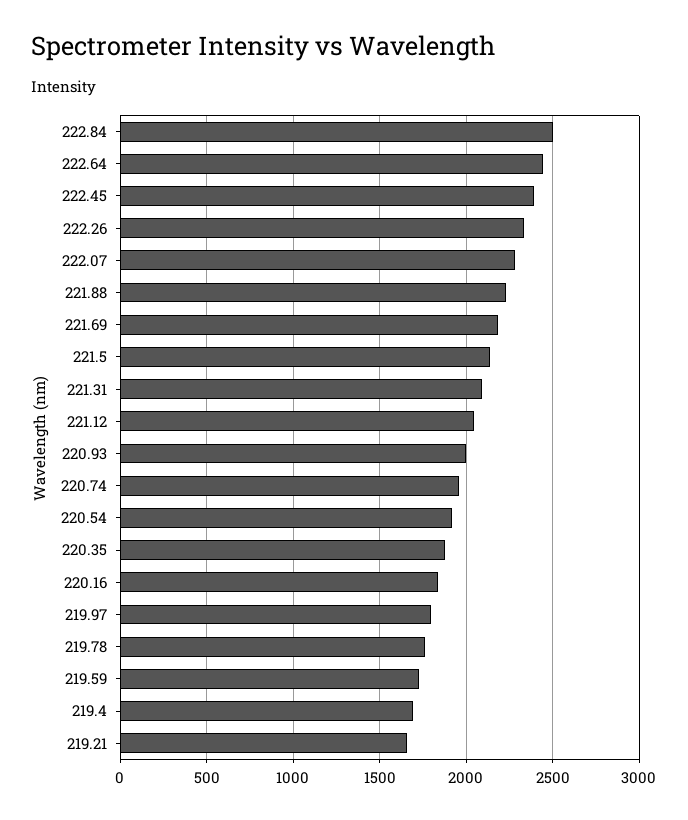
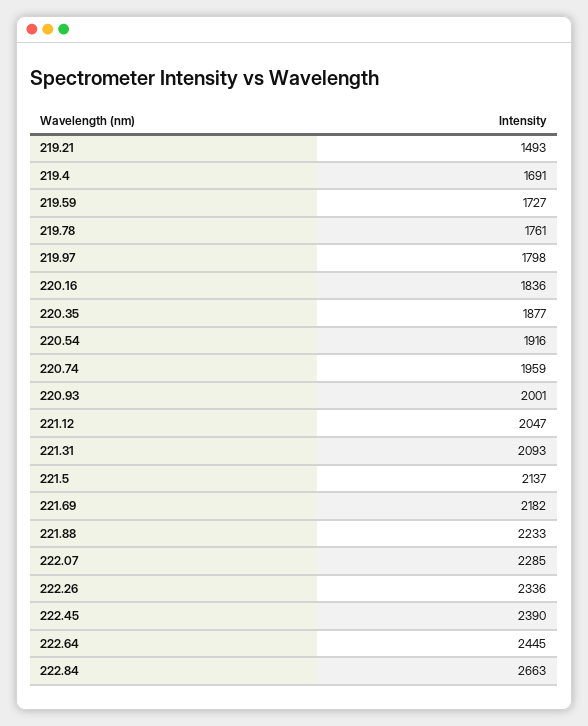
222.84: 2500 -> 2663
219.21: 1650 -> 1493

